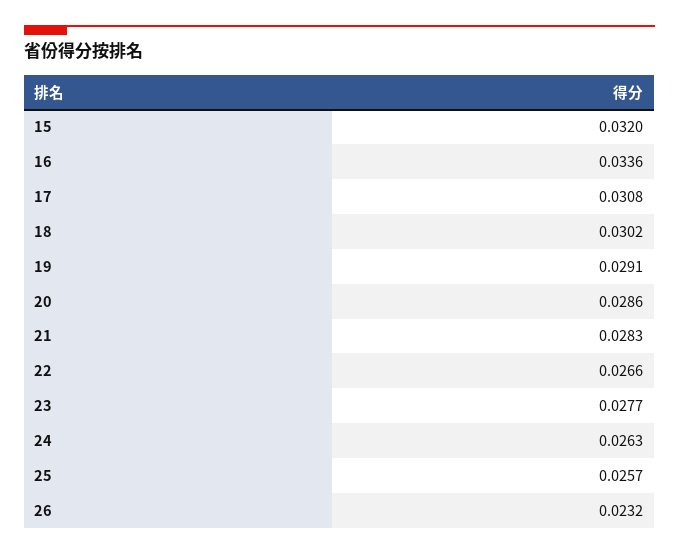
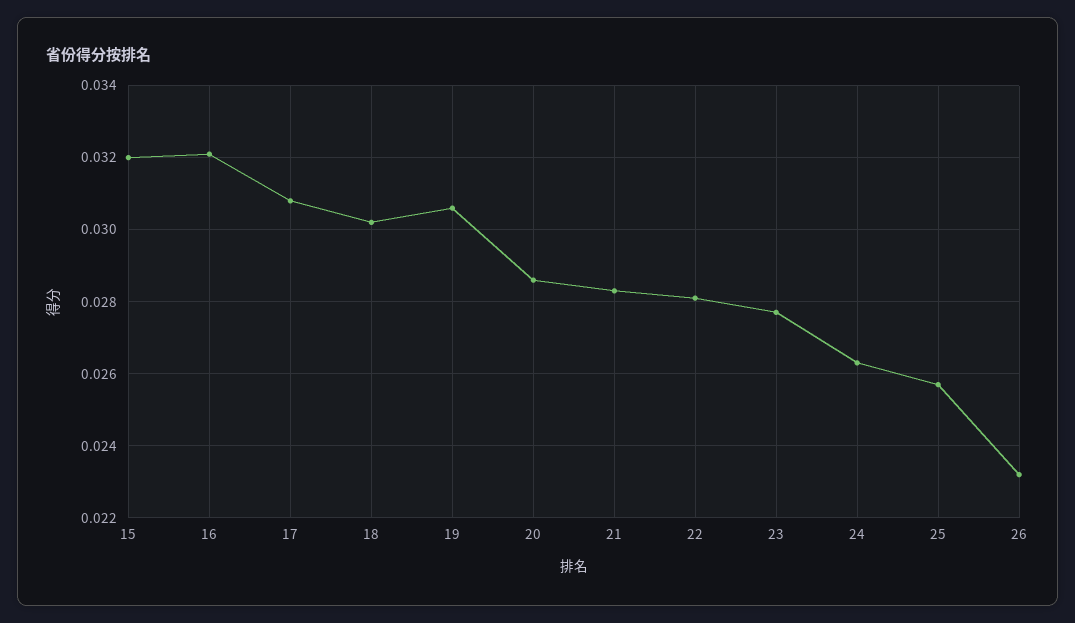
16: 0.0336 -> 0.032
19: 0.0291 -> 0.0305
22: 0.0266 -> 0.028

